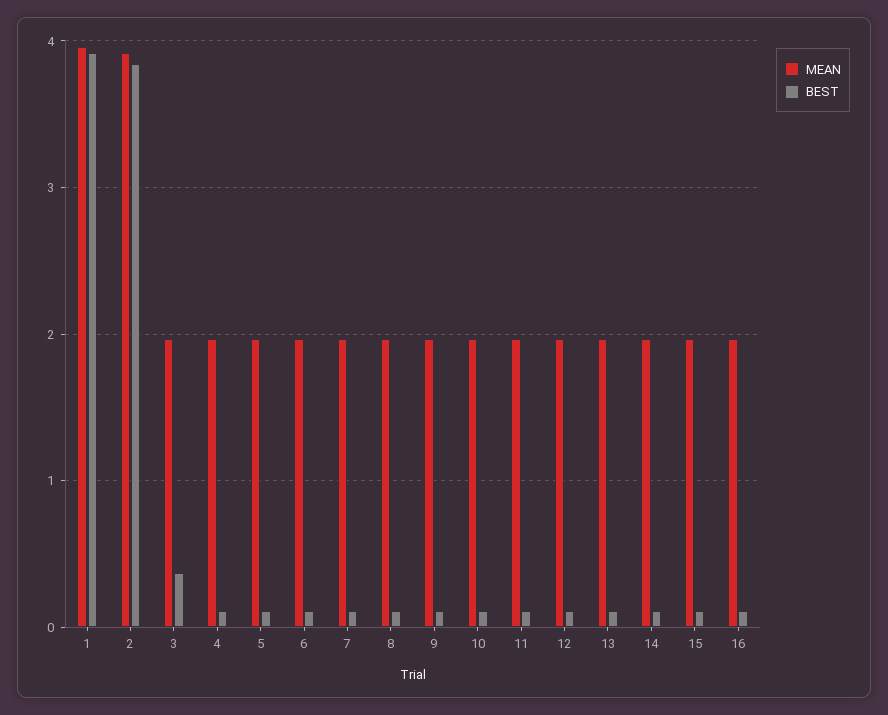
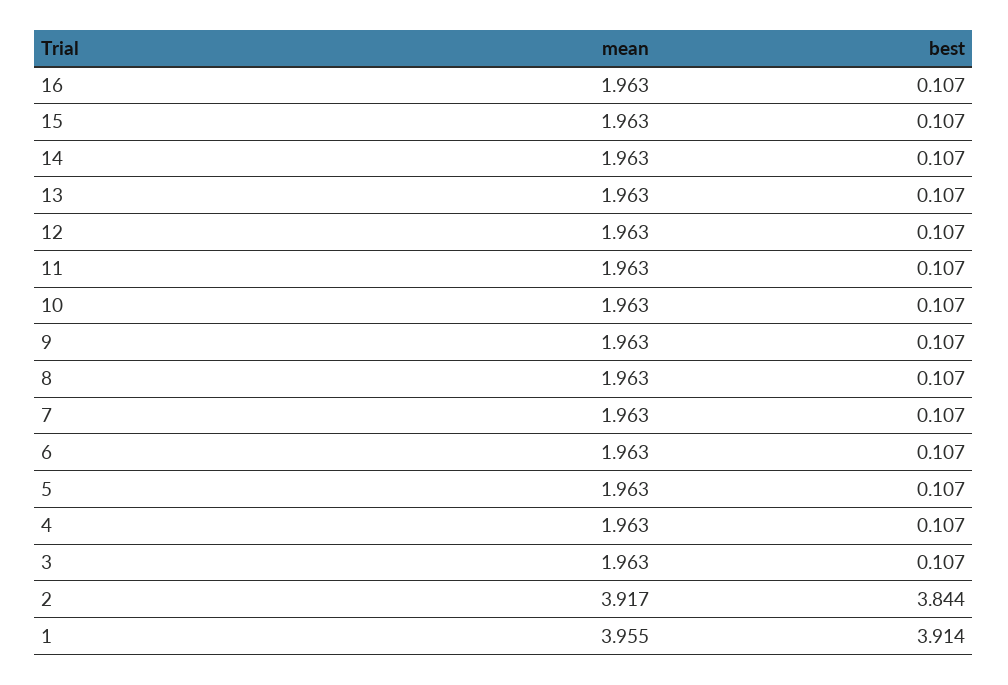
BEST, 3: 0.4 -> 0.107

